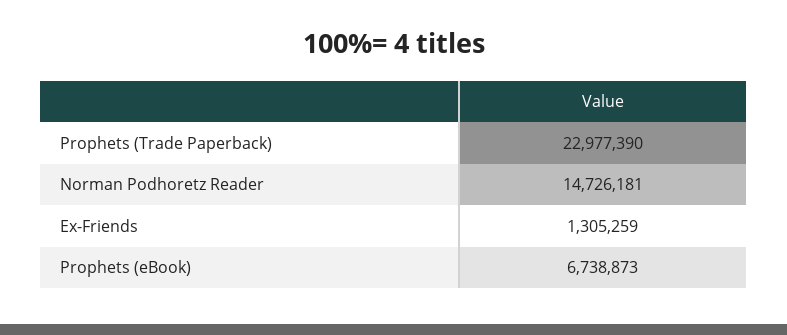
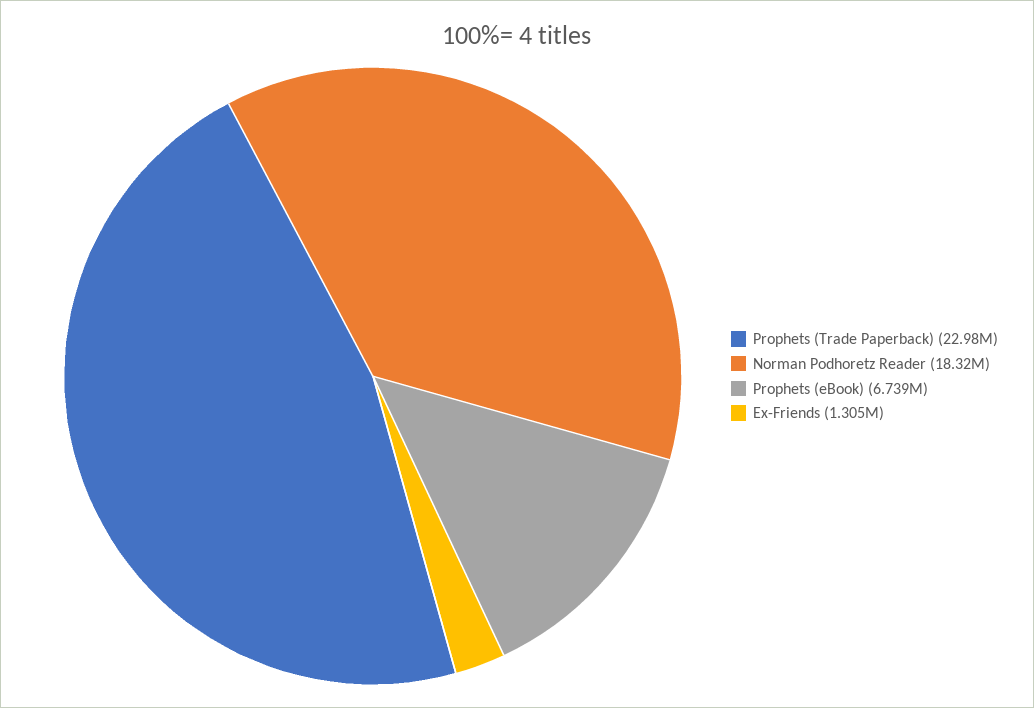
Norman Podhoretz Reader: 14726181 -> 18320000

